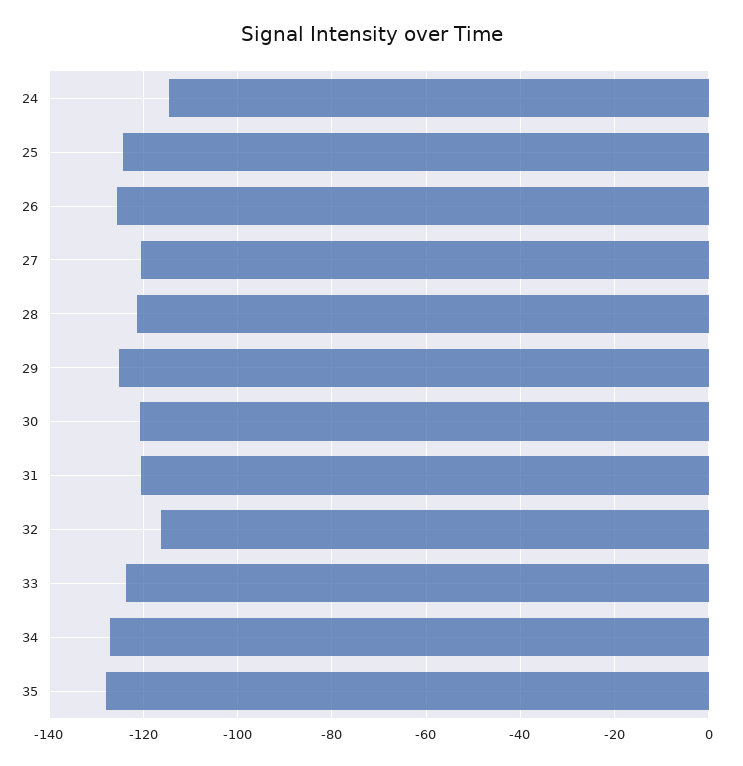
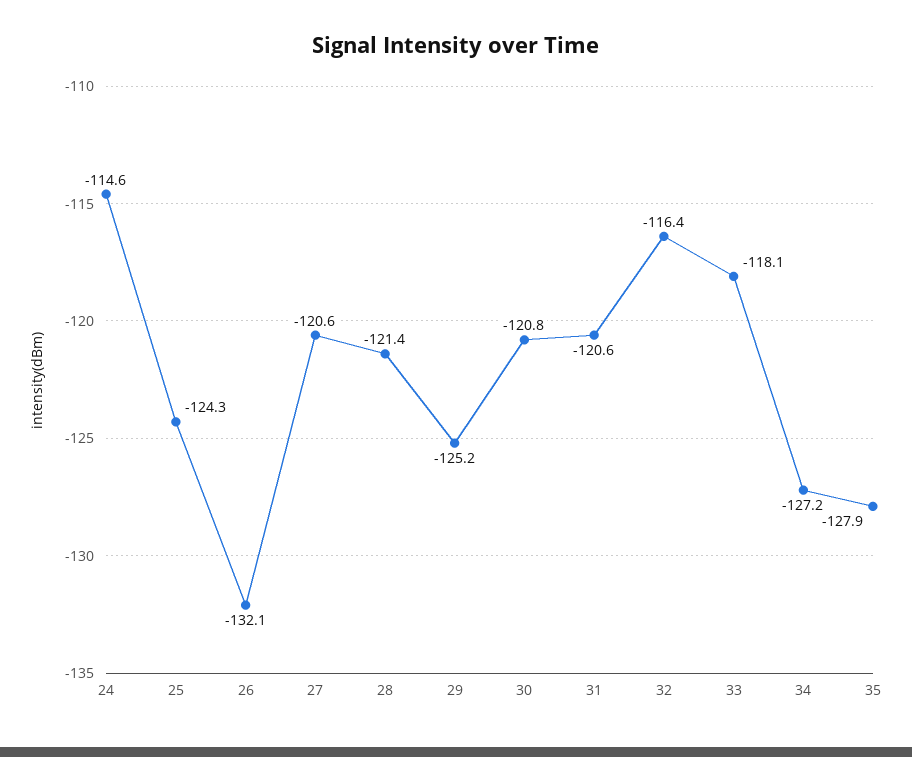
26: -126 -> -132.1
33: -124 -> -118.1

